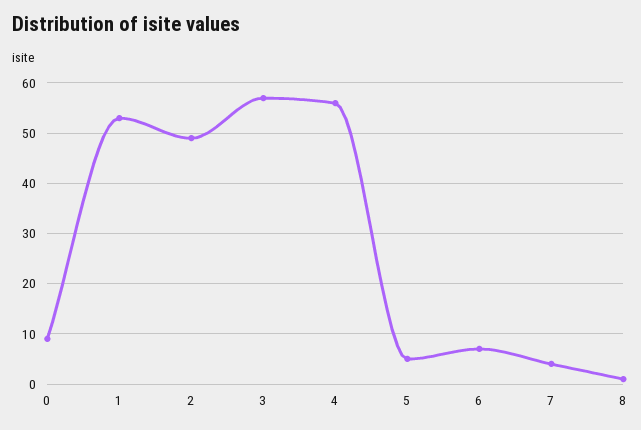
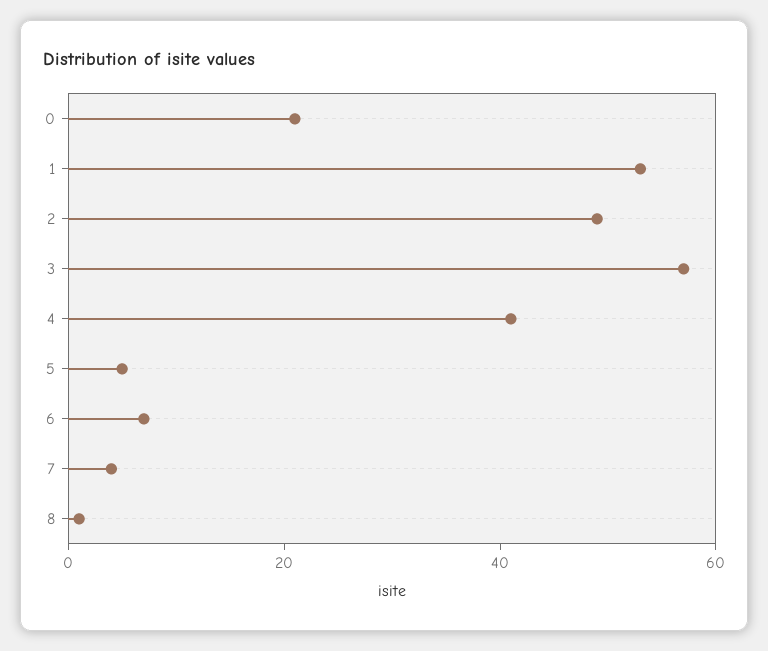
0: 10 -> 20
4: 55 -> 40

